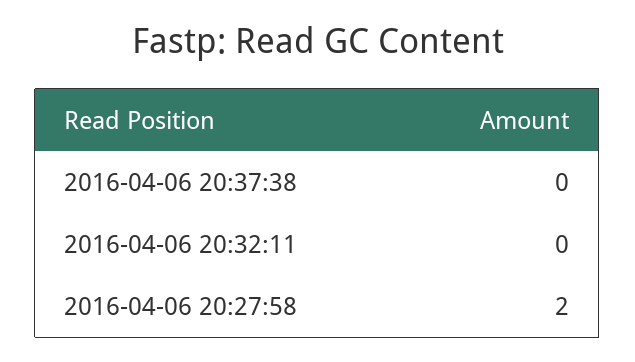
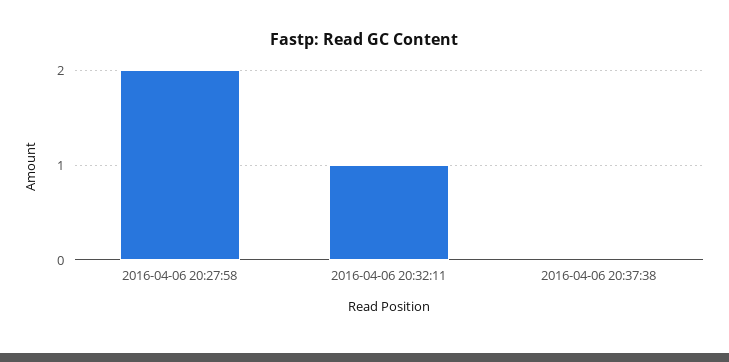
2016-04-06 20:32:11: 0 -> 1

